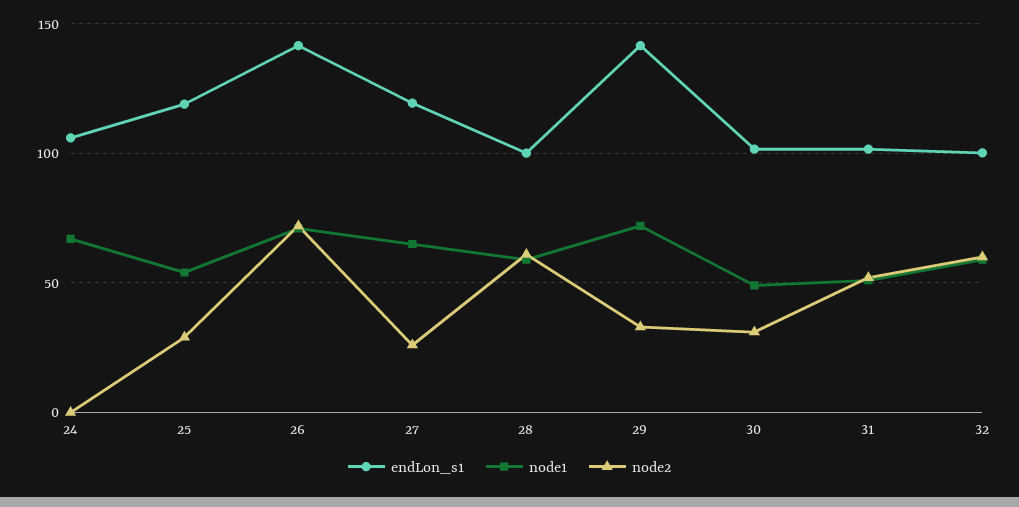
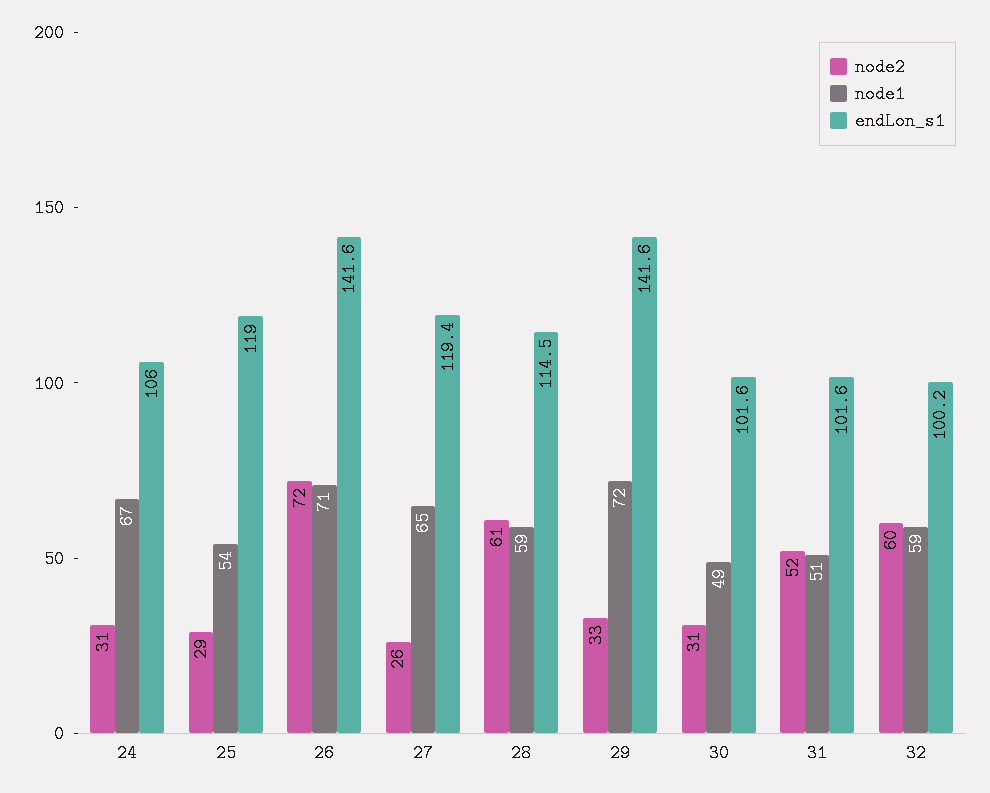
node2, 24: 0 -> 31
endLon_s1, 28: 100 -> 114.5

